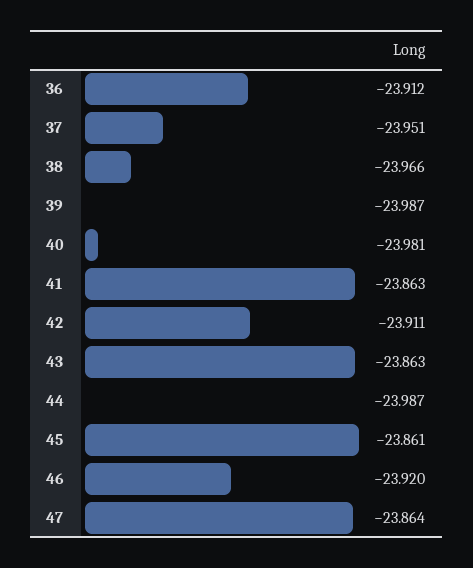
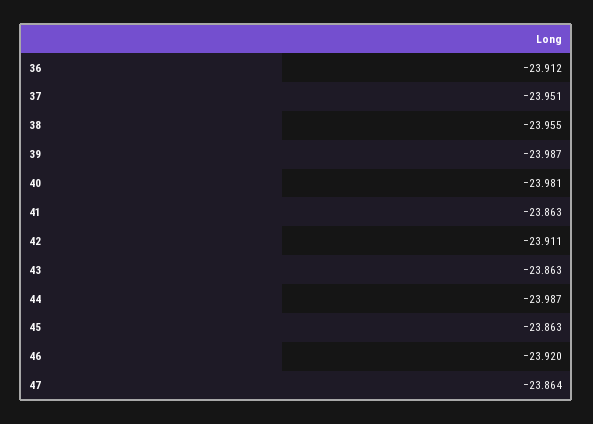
38: -23.966 -> -23.955
45: -23.861 -> -23.863

